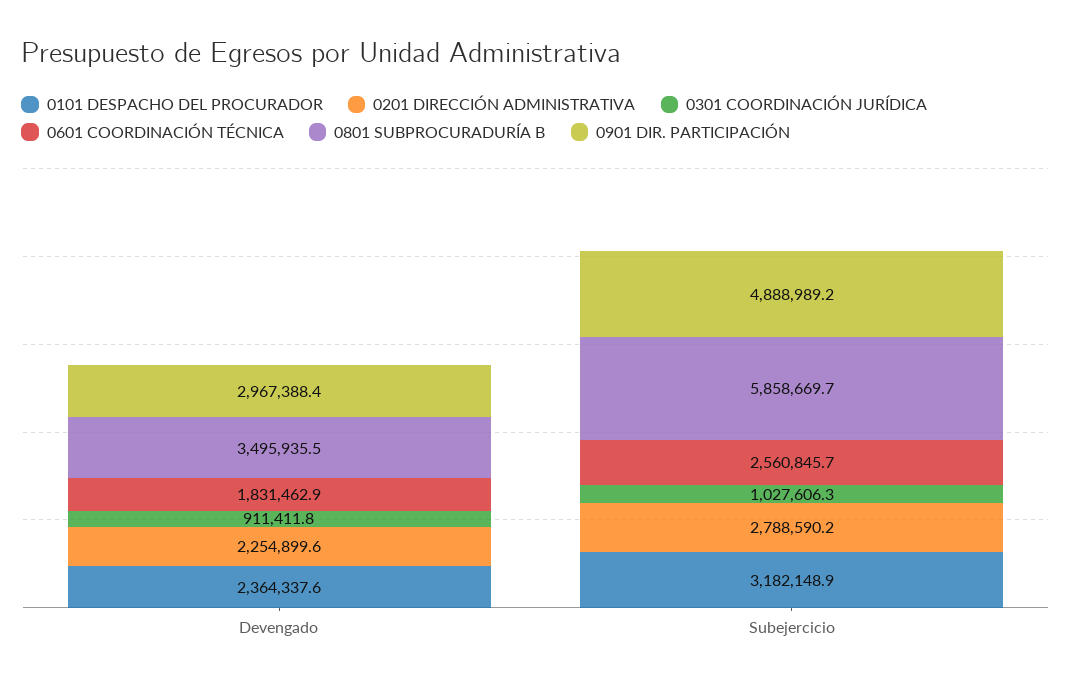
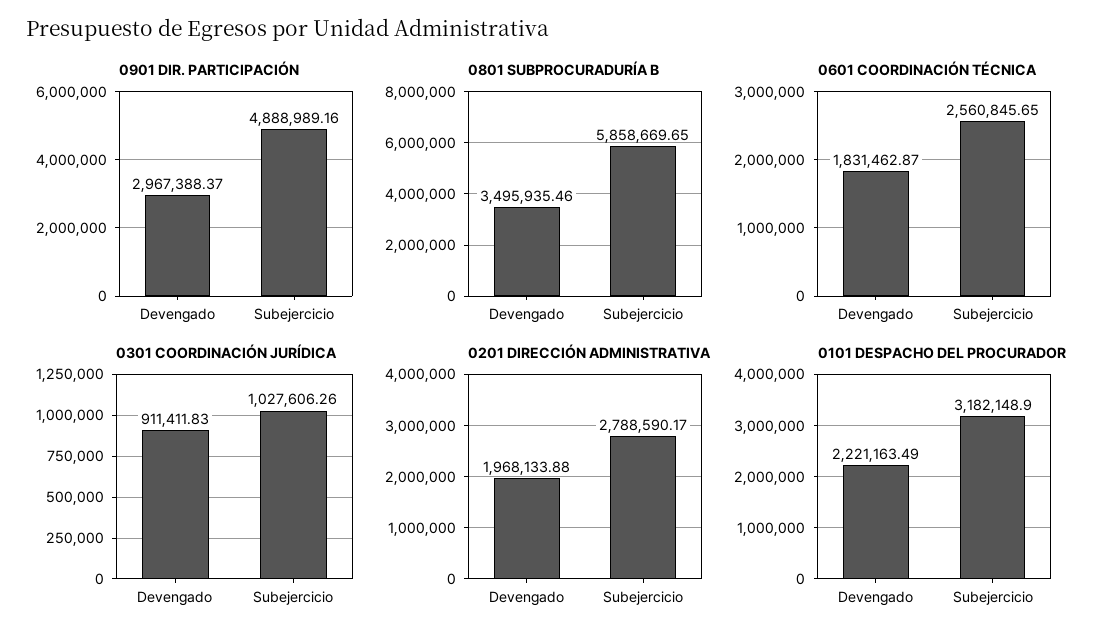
0101 DESPACHO DEL PROCURADOR, Devengado: 2364337.6 -> 2221163.49
0201 DIRECCIÓN ADMINISTRATIVA, Devengado: 2254899.6 -> 1968133.88

